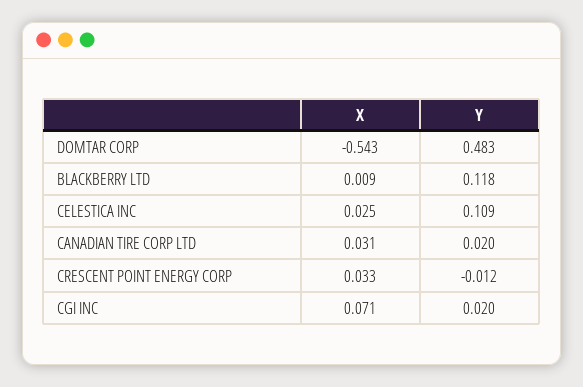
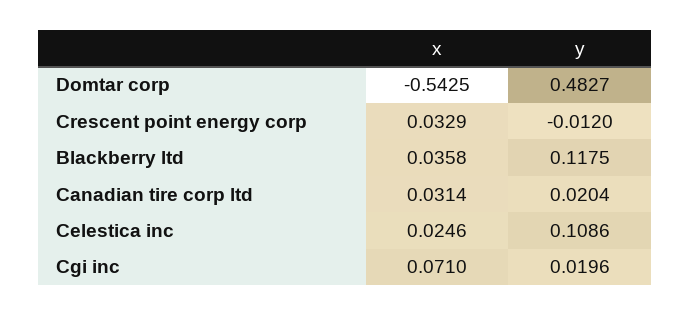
X, BLACKBERRY LTD: 0.009 -> 0.0358

